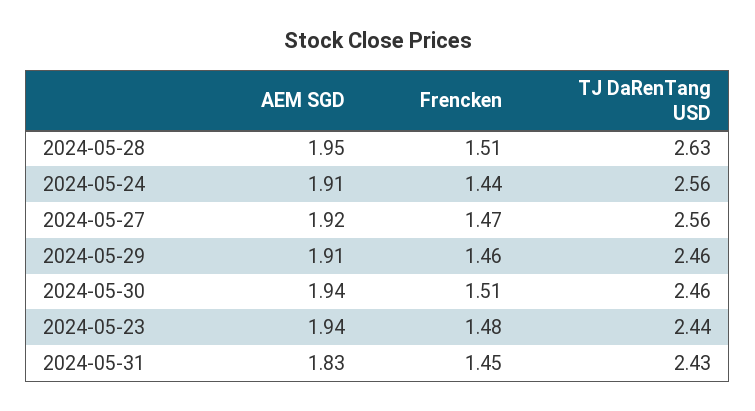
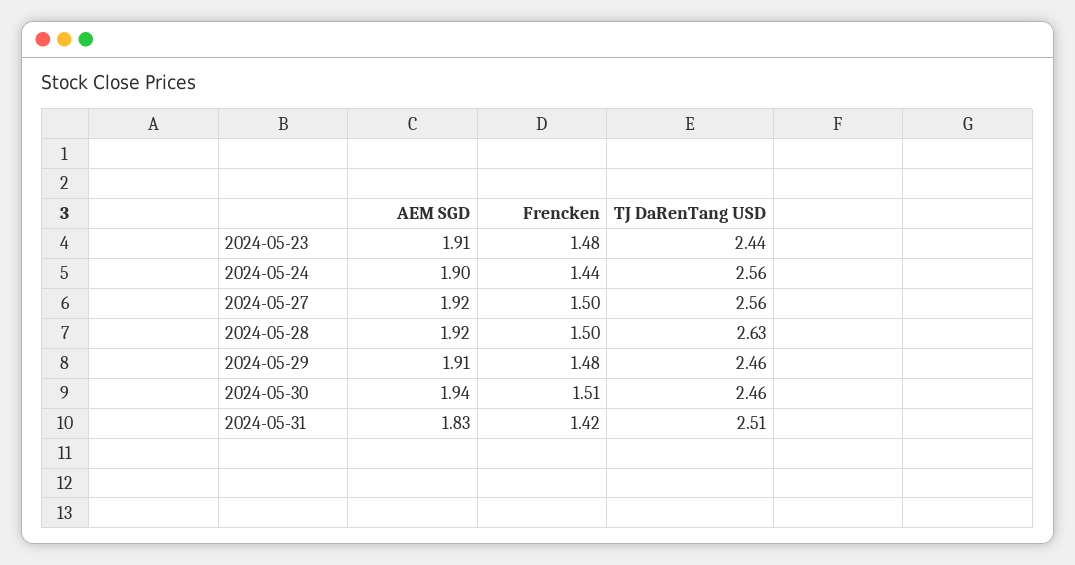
AEM SGD, 2024-05-28: 1.95 -> 1.92
Frencken, 2024-05-28: 1.51 -> 1.5
AEM SGD, 2024-05-24: 1.91 -> 1.9
Frencken, 2024-05-27: 1.47 -> 1.5
Frencken, 2024-05-29: 1.46 -> 1.48
AEM SGD, 2024-05-23: 1.94 -> 1.91
Frencken, 2024-05-31: 1.45 -> 1.42
TJ DaRenTang USD, 2024-05-31: 2.43 -> 2.51

